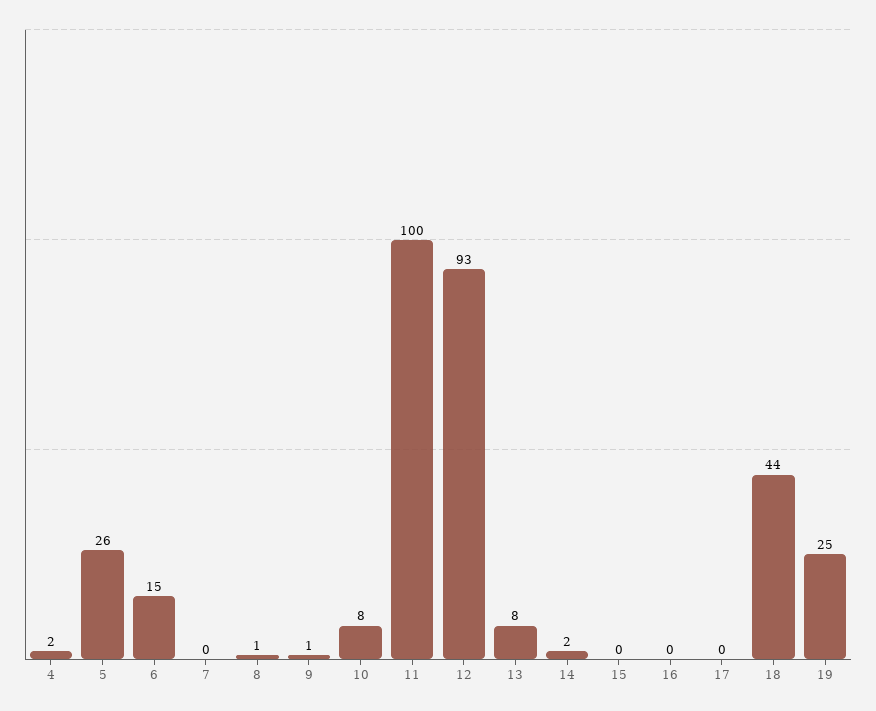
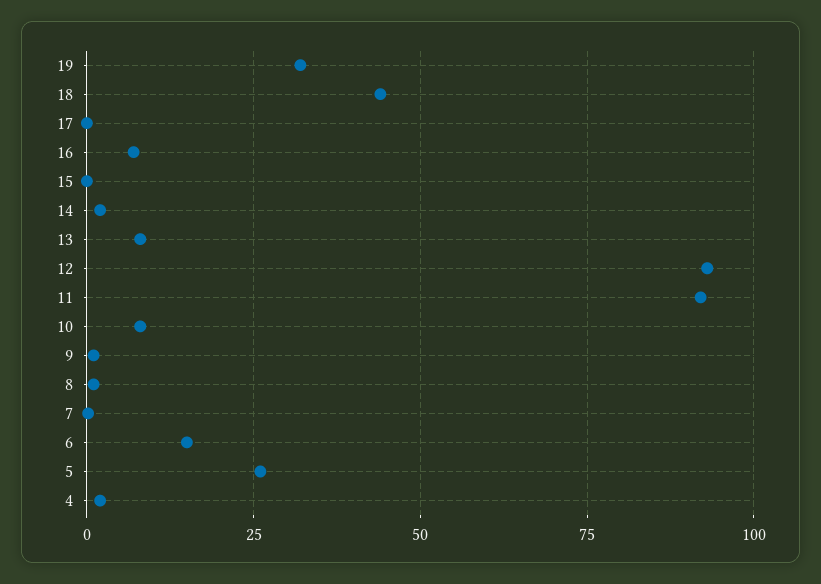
11: 100 -> 92.5
16: 0 -> 7.5
19: 25 -> 32.5

